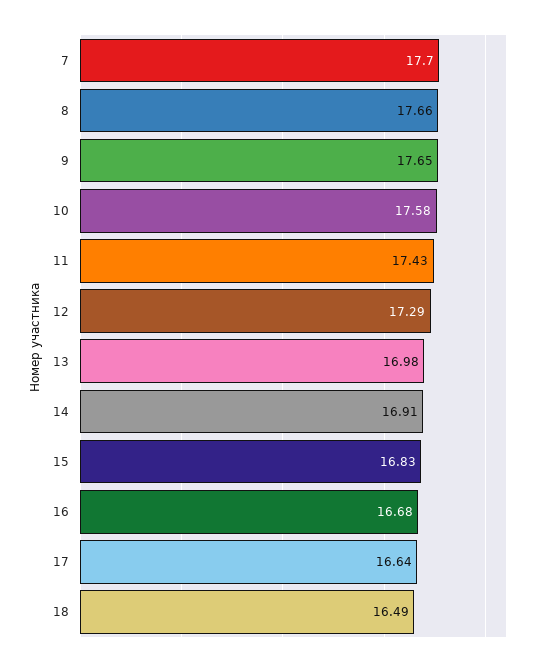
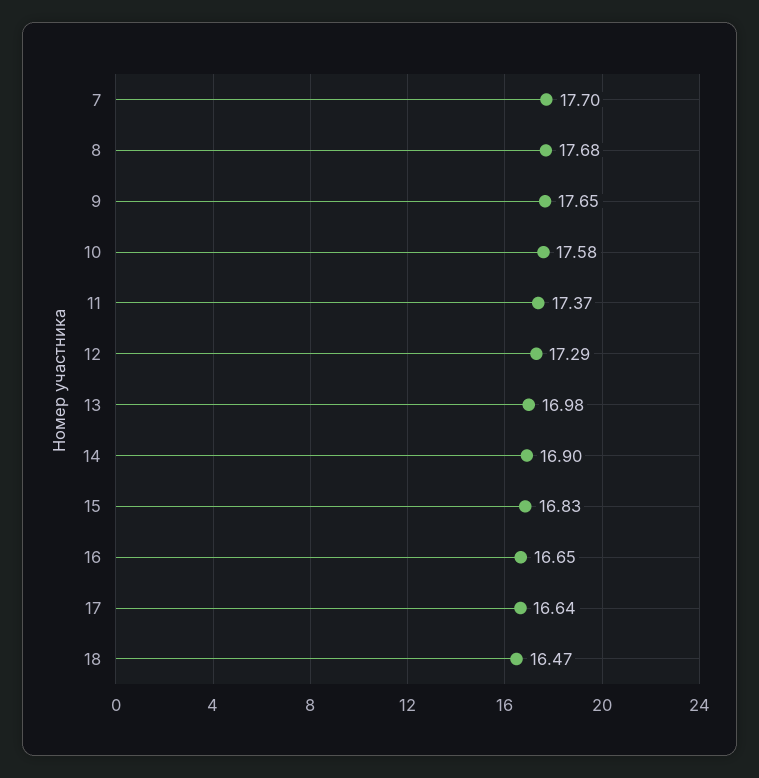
8: 17.66 -> 17.68
11: 17.43 -> 17.37
14: 16.91 -> 16.9
16: 16.68 -> 16.65
18: 16.49 -> 16.47

